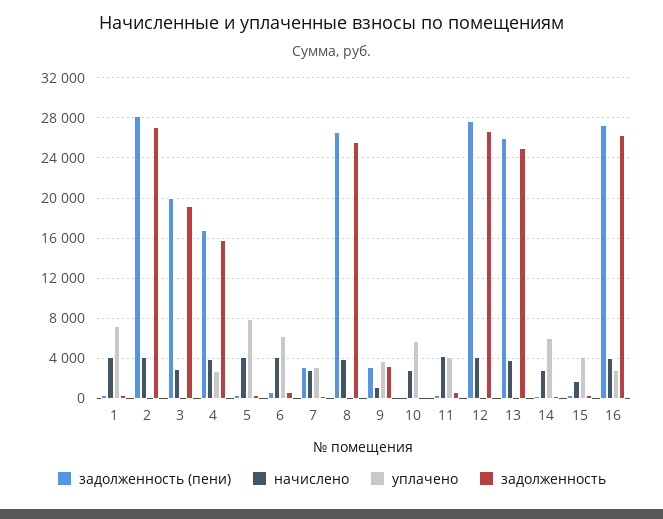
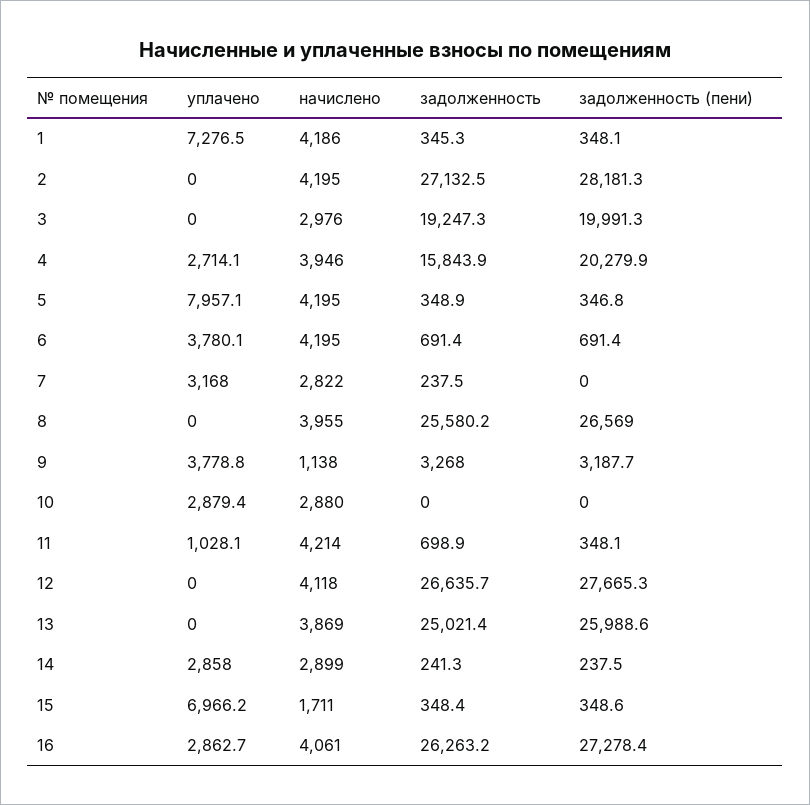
задолженность (пени), 4: 17000 -> 20279.9
уплачено, 6: 6000 -> 3780.1
задолженность (пени), 7: 3000 -> 0
уплачено, 10: 6000 -> 2879.4
уплачено, 11: 4000 -> 1028.1
уплачено, 14: 6000 -> 2858
уплачено, 15: 4000 -> 6966.2

